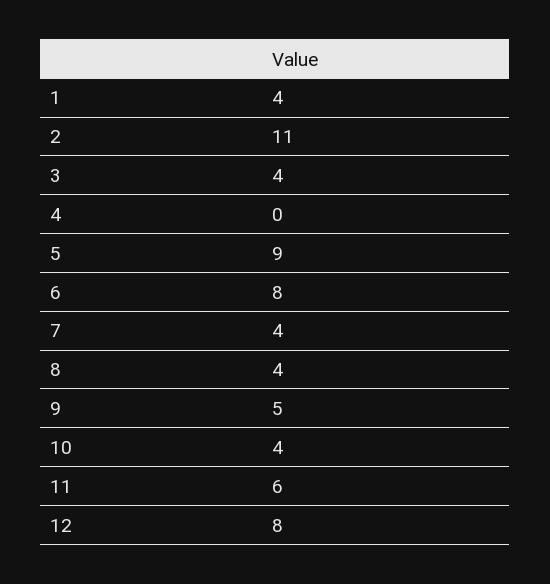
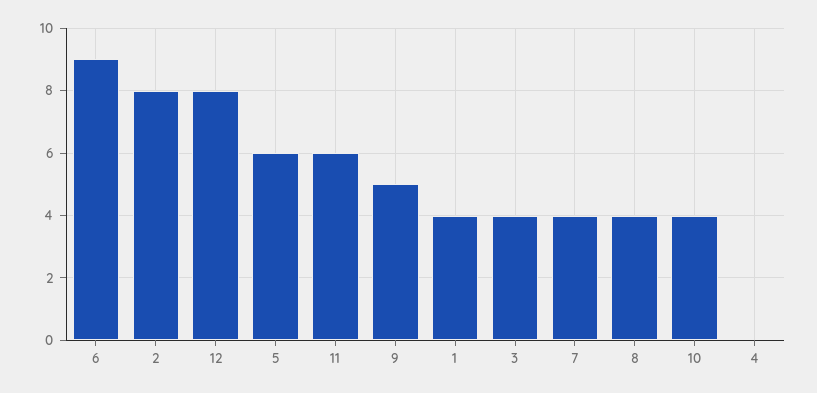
2: 11 -> 8
5: 9 -> 6
6: 8 -> 9

